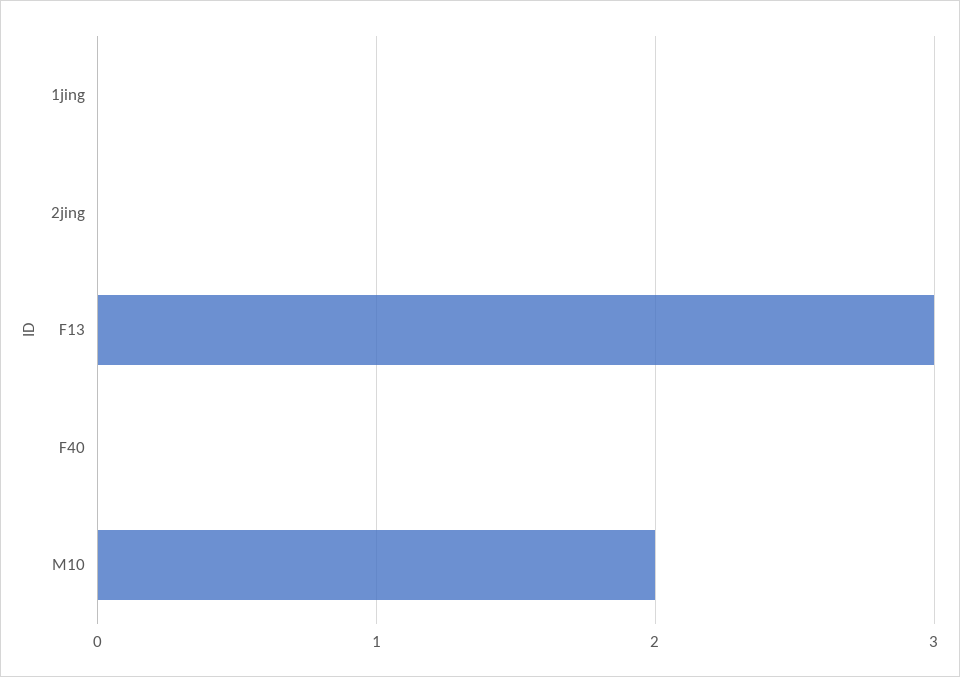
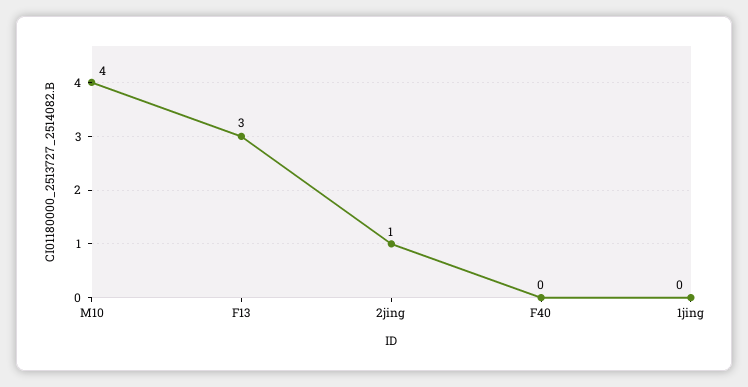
2jing: 0 -> 1
M10: 2 -> 4

